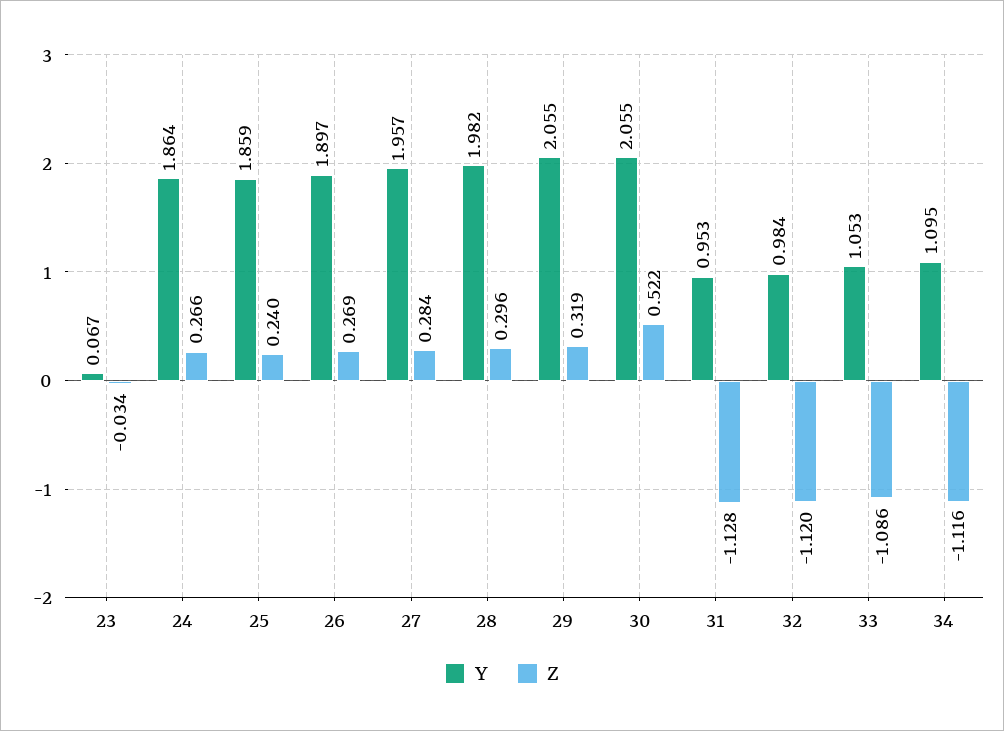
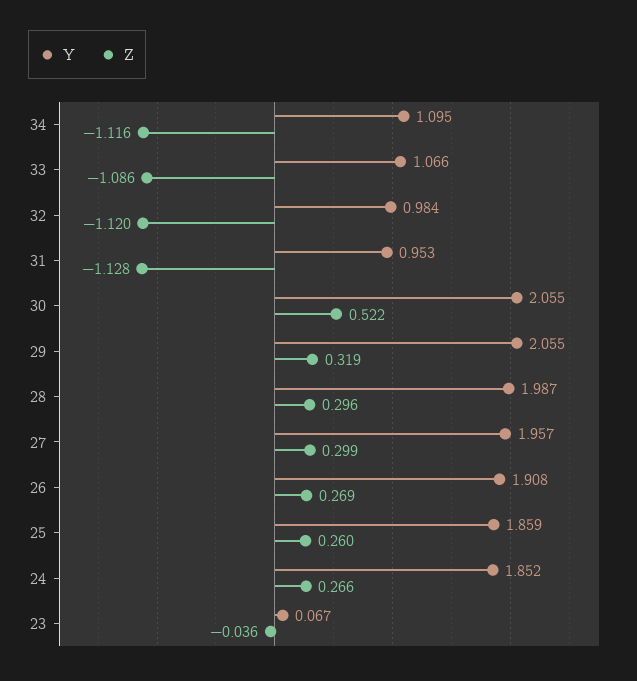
Z, 23: -0.034 -> -0.036
Y, 24: 1.864 -> 1.852
Z, 25: 0.24 -> 0.26
Y, 26: 1.897 -> 1.908
Z, 27: 0.284 -> 0.299
Y, 28: 1.982 -> 1.987
Y, 33: 1.053 -> 1.066

